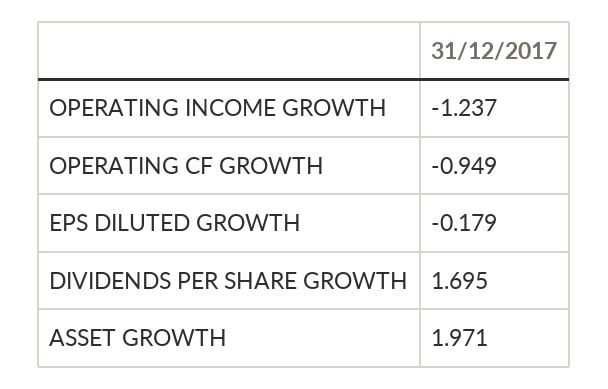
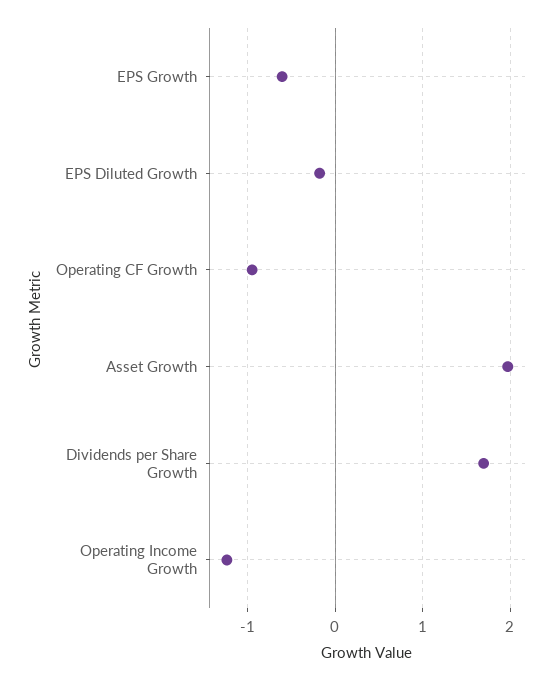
EPS Growth: none -> -0.6

